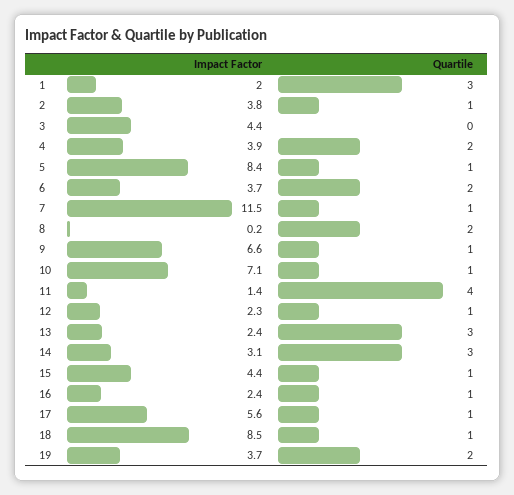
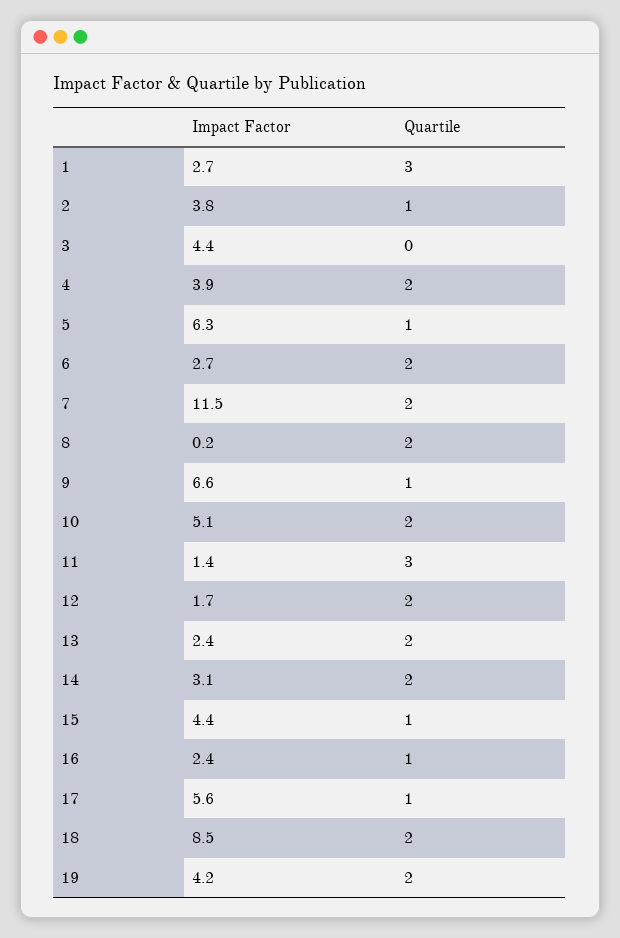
Impact Factor, 1: 2 -> 2.7
Impact Factor, 5: 8.4 -> 6.3
Impact Factor, 6: 3.7 -> 2.7
Quartile, 7: 1 -> 2
Impact Factor, 10: 7.1 -> 5.1
Quartile, 10: 1 -> 2
Quartile, 11: 4 -> 3
Impact Factor, 12: 2.3 -> 1.7
Quartile, 12: 1 -> 2
Quartile, 13: 3 -> 2
Quartile, 14: 3 -> 2
Quartile, 18: 1 -> 2
Impact Factor, 19: 3.7 -> 4.2

